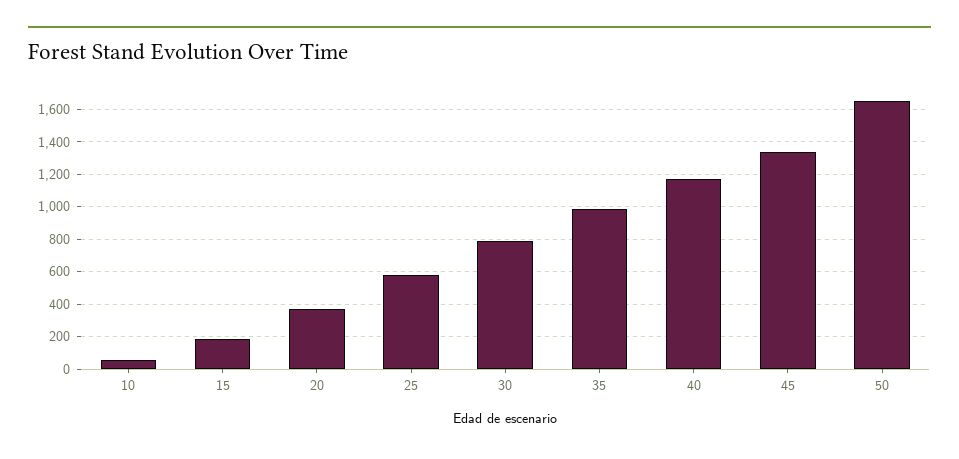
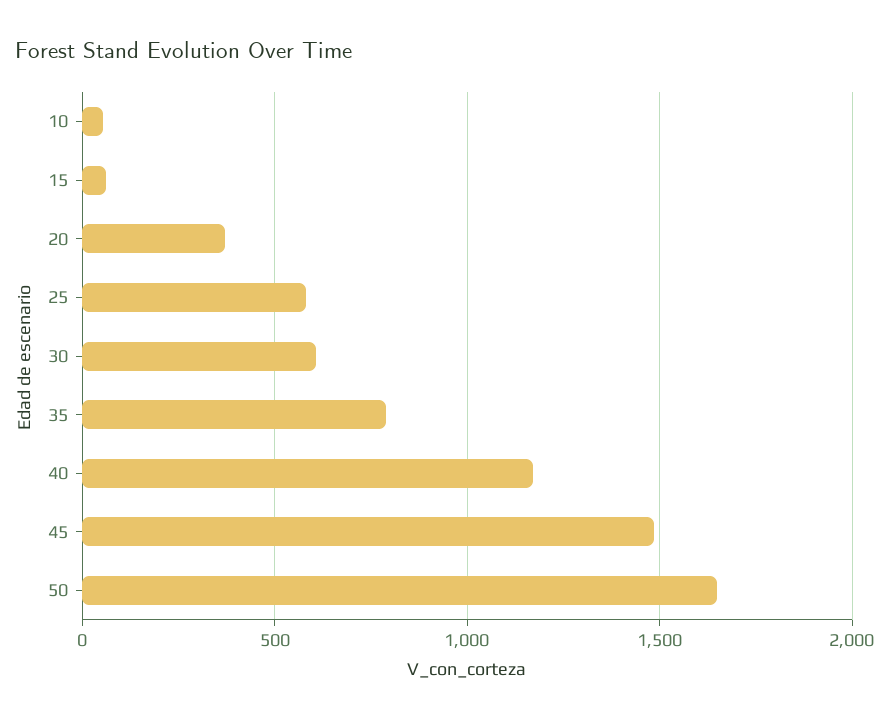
15: 200 -> 50
30: 800 -> 600
35: 1000 -> 800
45: 1350 -> 1500

